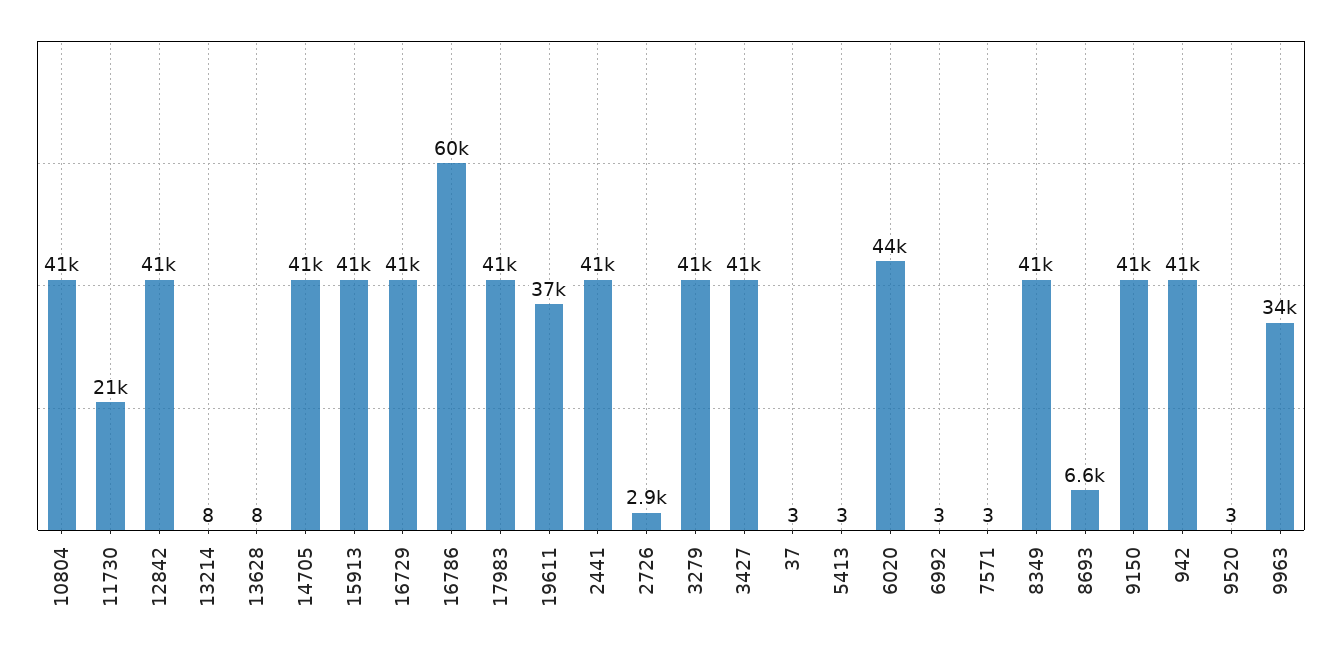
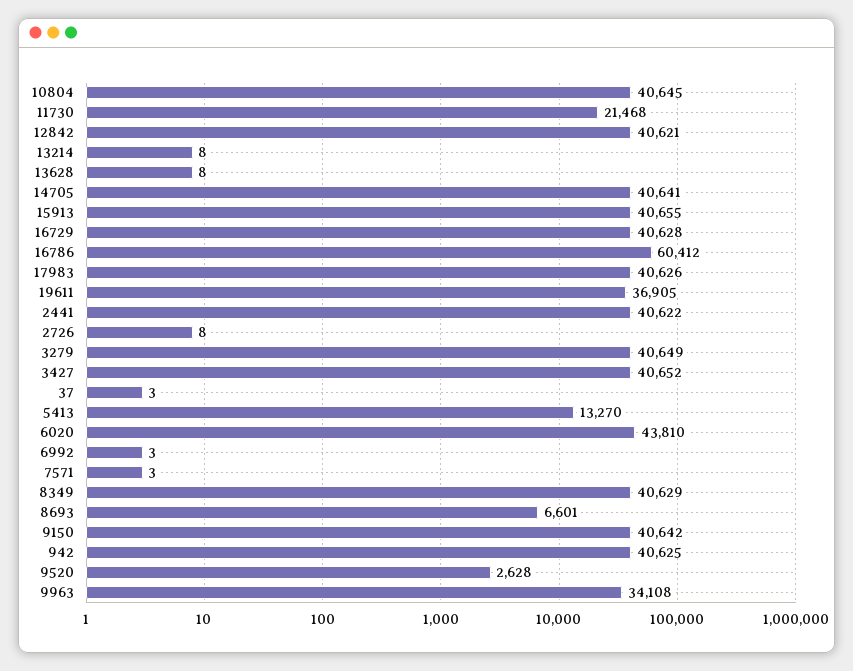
2726: 2900 -> 8
5413: 3 -> 13270
9520: 3 -> 2628

